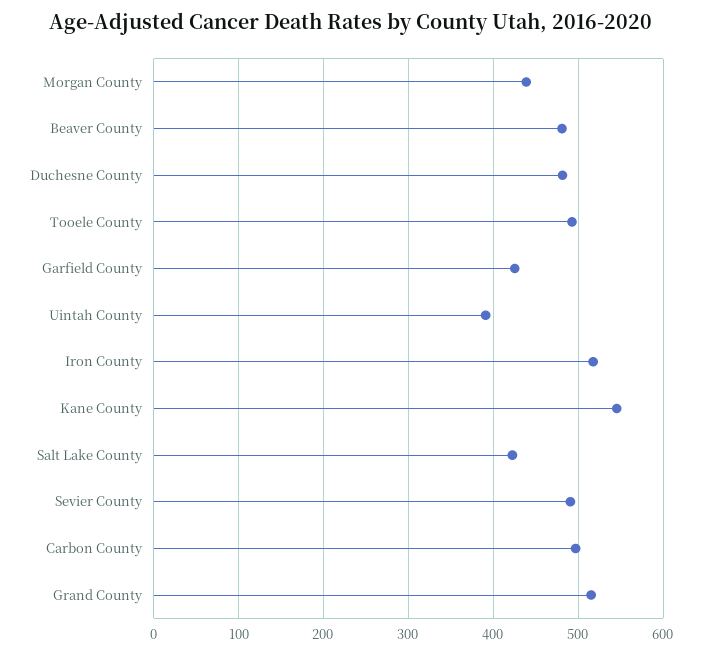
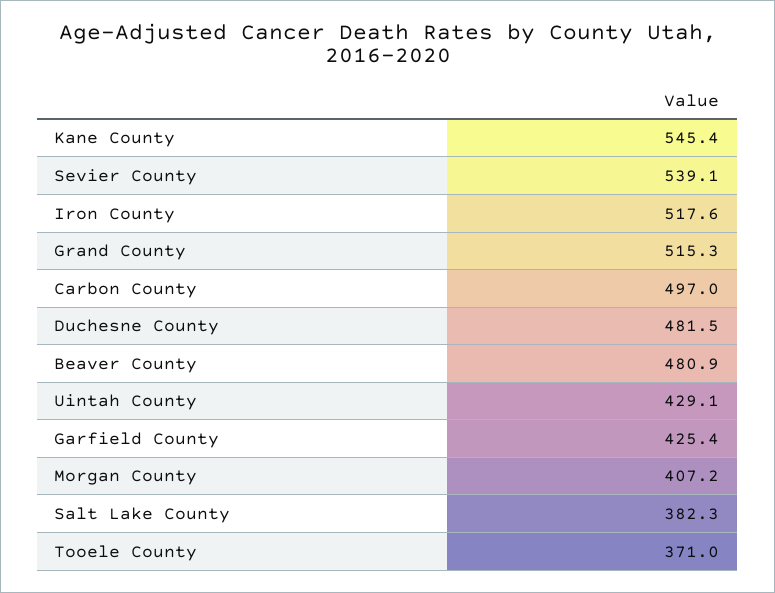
Morgan County: 440 -> 407.2
Tooele County: 490 -> 371
Uintah County: 390 -> 429.1
Salt Lake County: 420 -> 382.3
Sevier County: 490 -> 539.1

